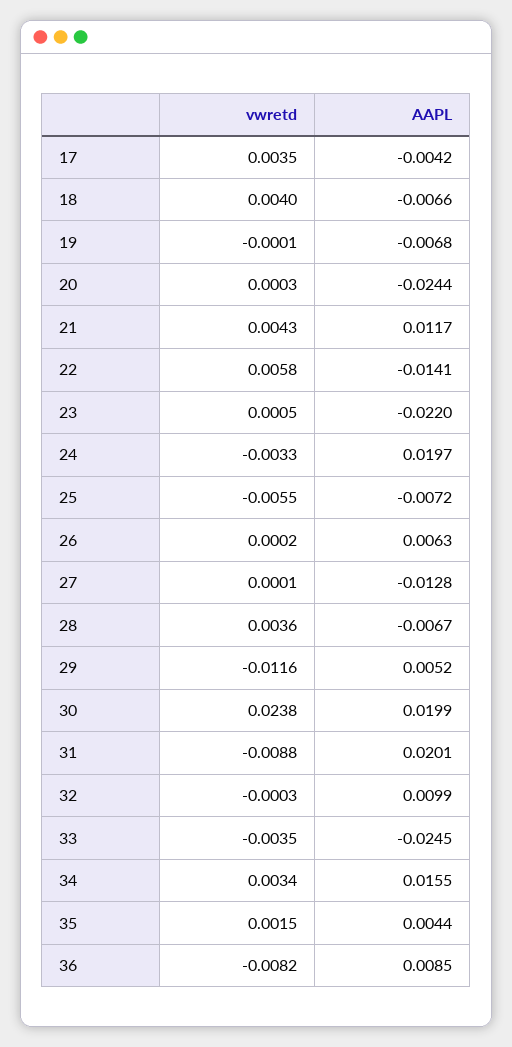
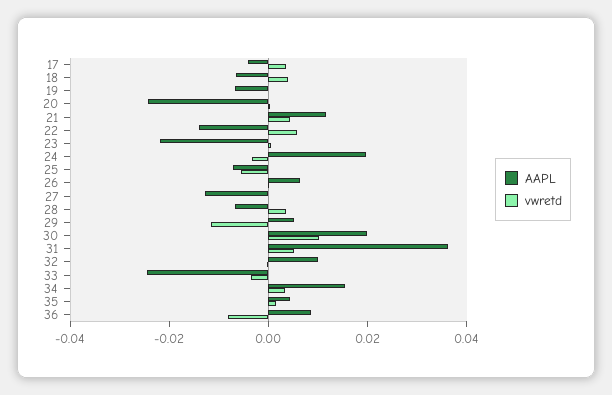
vwretd, 30: 0.0238 -> 0.01
vwretd, 31: -0.0088 -> 0.005
AAPL, 31: 0.0201 -> 0.035

